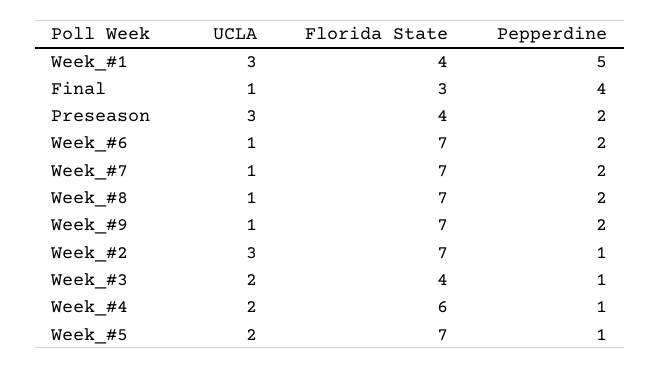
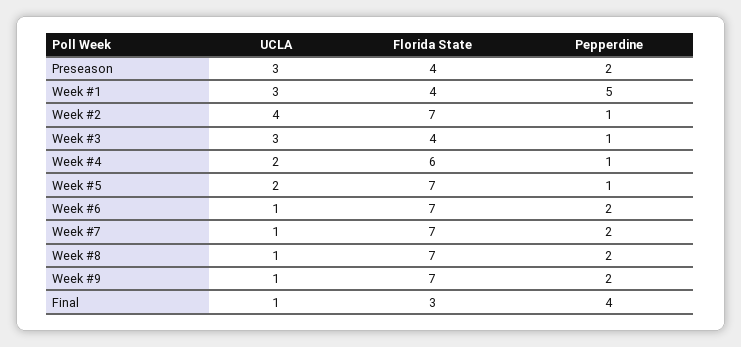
UCLA, Week_#2: 3 -> 4
UCLA, Week_#3: 2 -> 3

